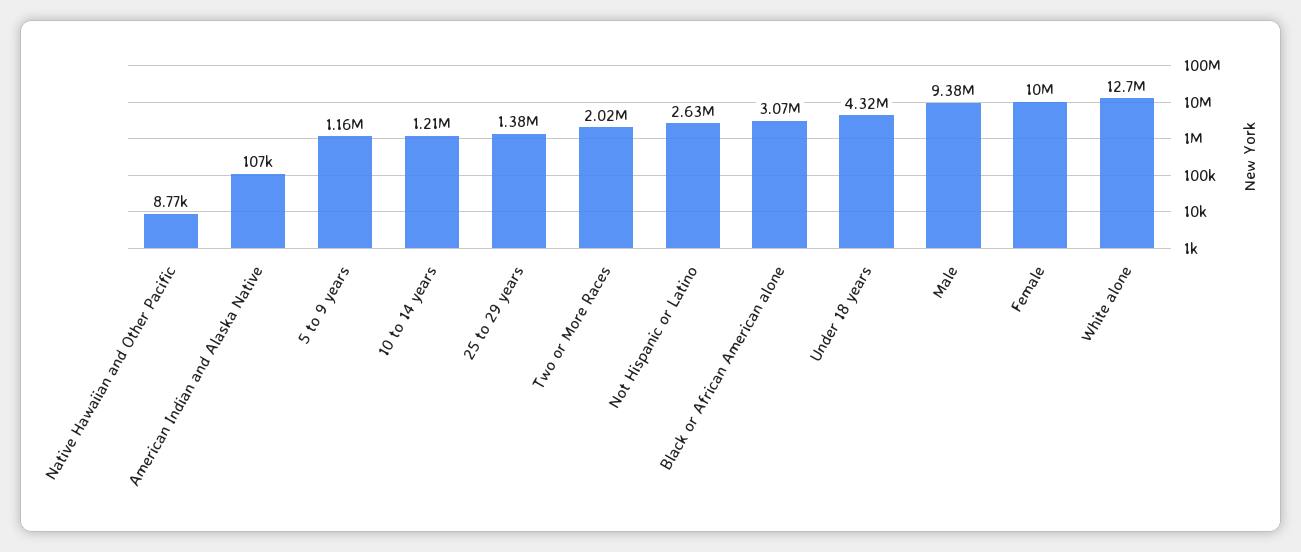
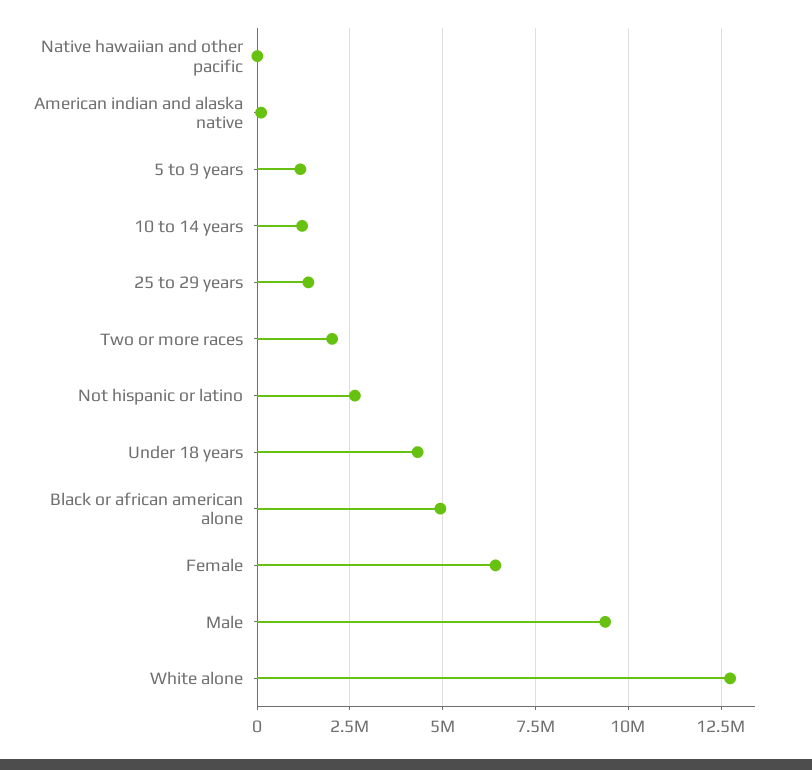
Black or African American alone: 3070000 -> 5000000
Female: 10000000 -> 6500000

